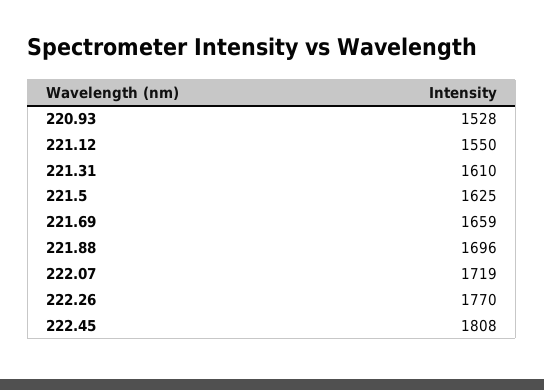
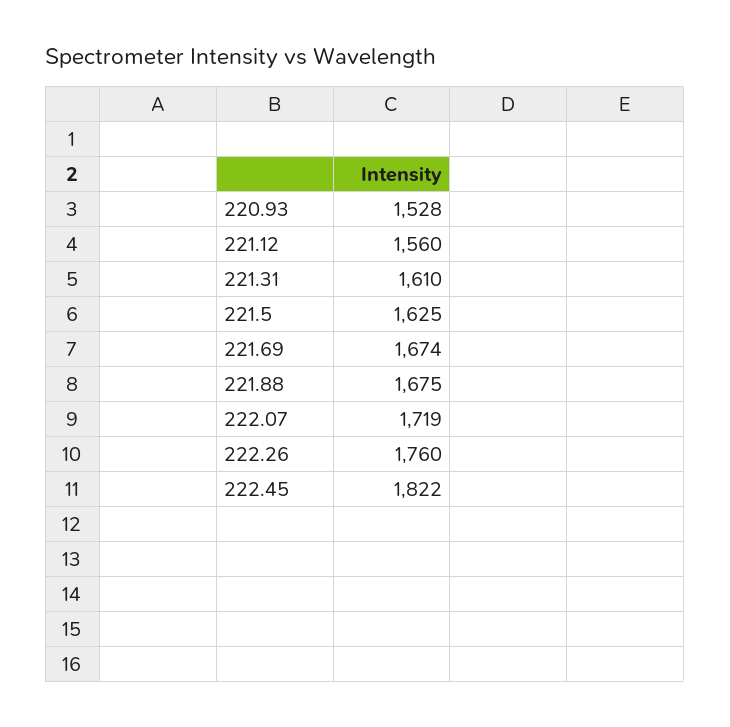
221.12: 1550 -> 1560
221.69: 1659 -> 1674
221.88: 1696 -> 1675
222.26: 1770 -> 1760
222.45: 1808 -> 1822

